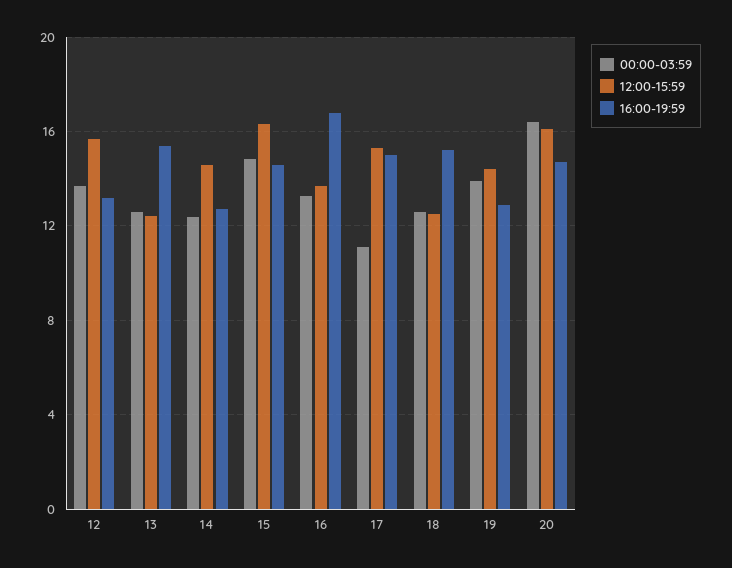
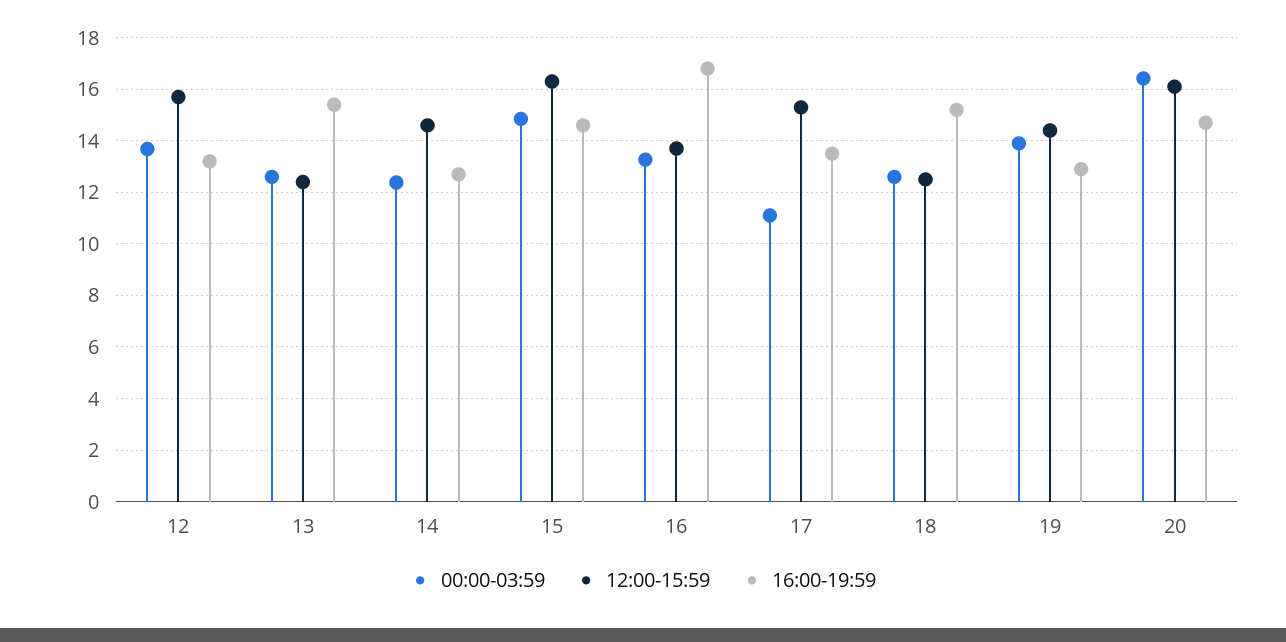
16:00-19:59, 17: 15 -> 13.5

